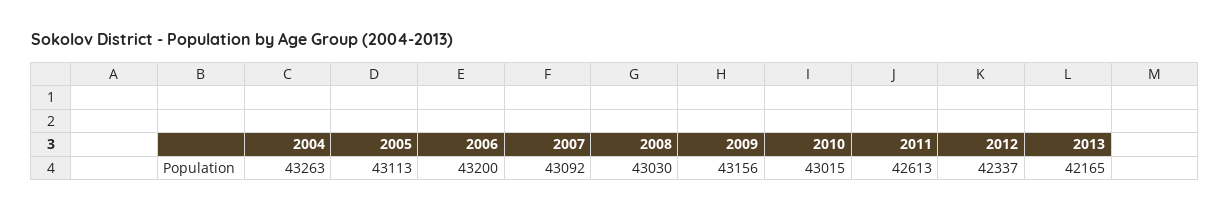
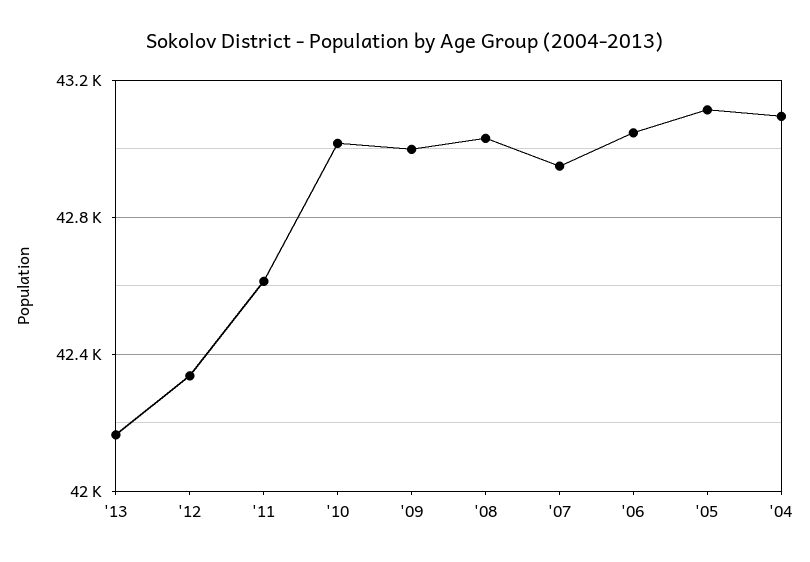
2004: 43263 -> 43100
2006: 43200 -> 43050
2007: 43092 -> 42950
2009: 43156 -> 43000

